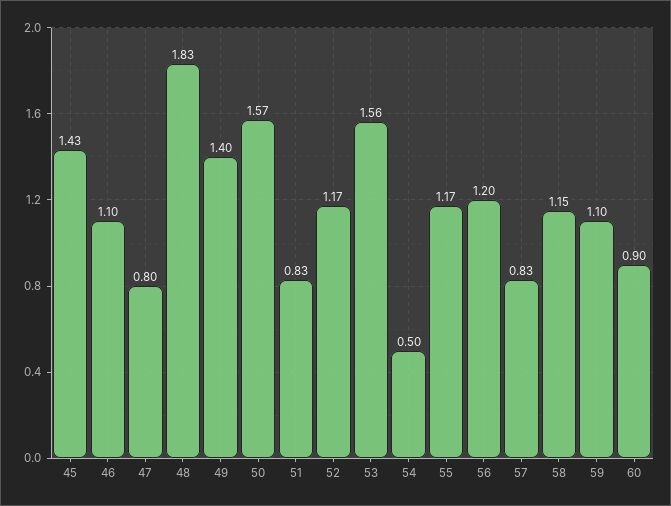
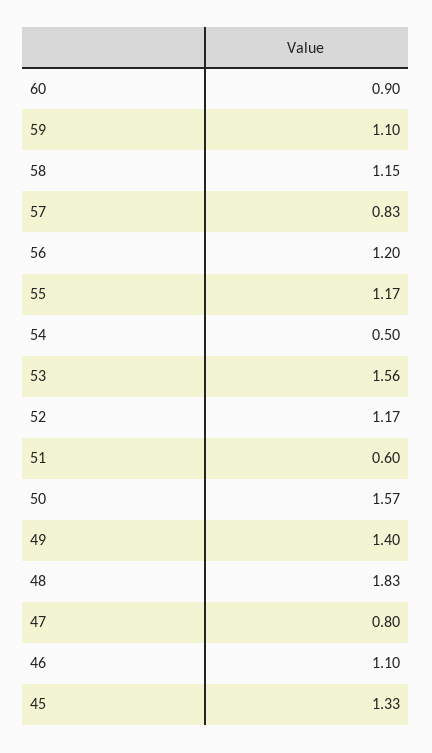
45: 1.43 -> 1.33
51: 0.83 -> 0.6

